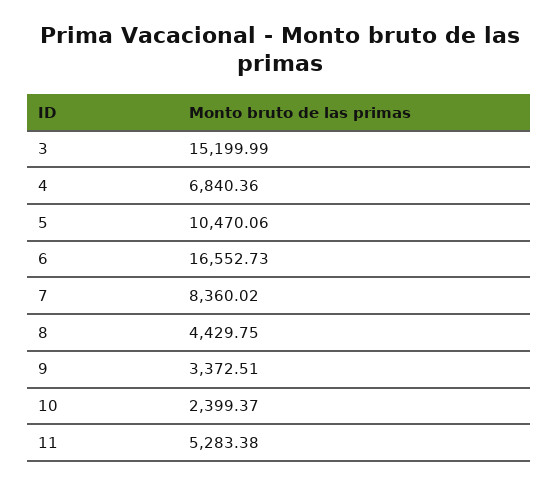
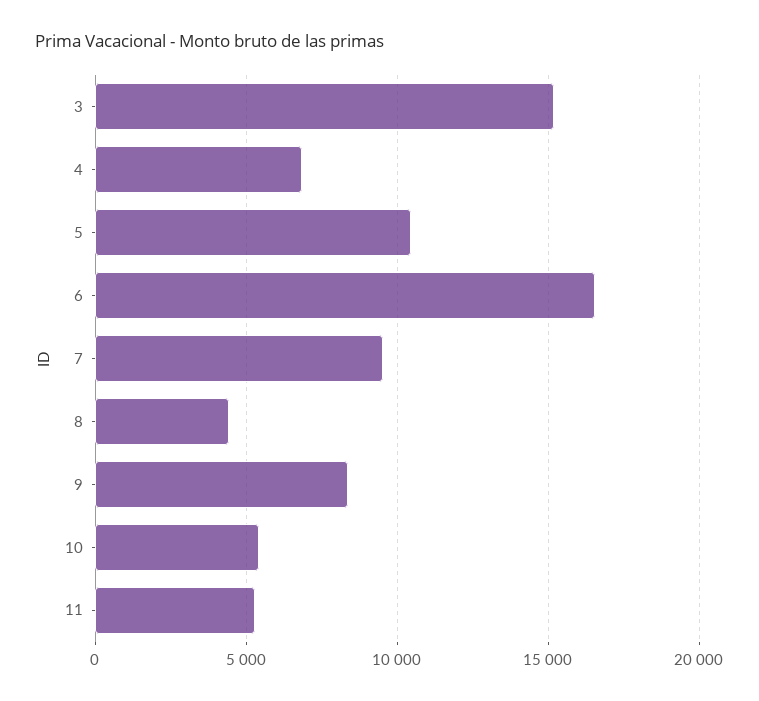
7: 8360.02 -> 9500
9: 3372.51 -> 8500
10: 2399.37 -> 5500

